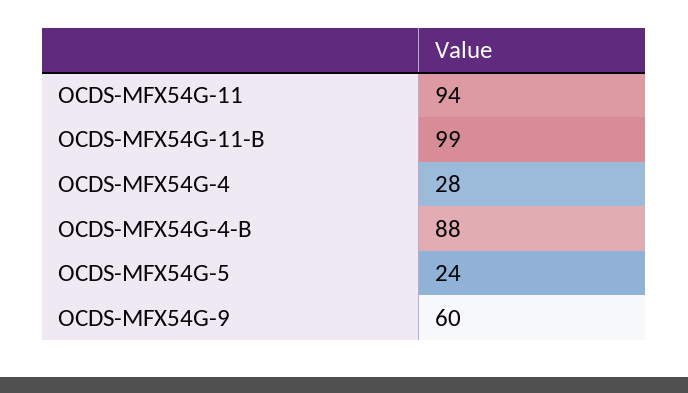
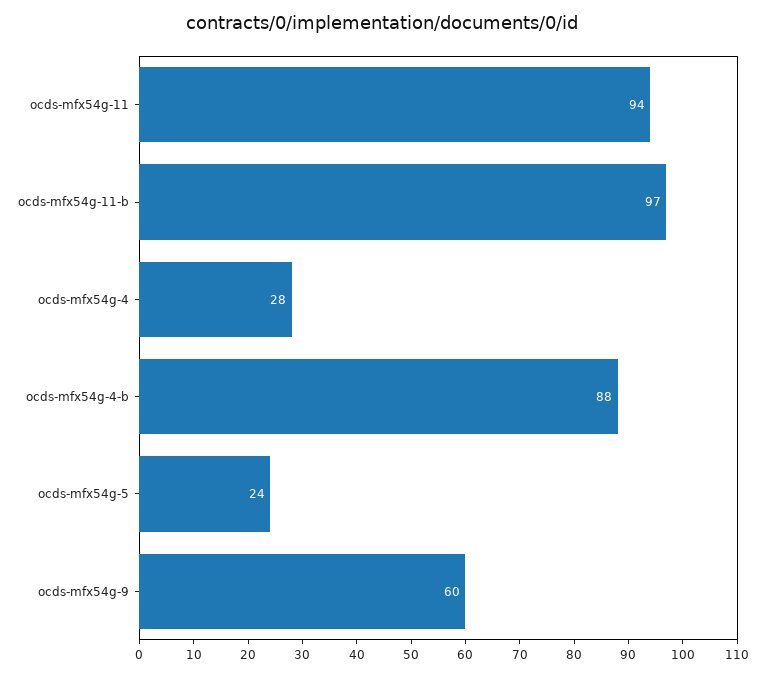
OCDS-MFX54G-11-B: 99 -> 97

